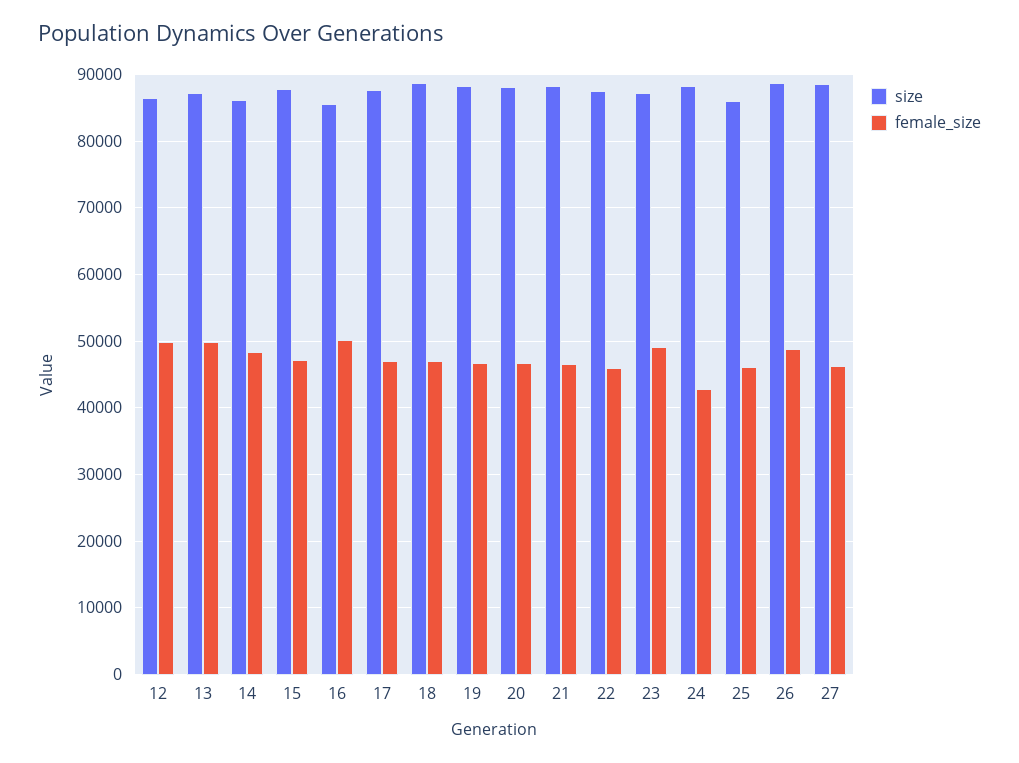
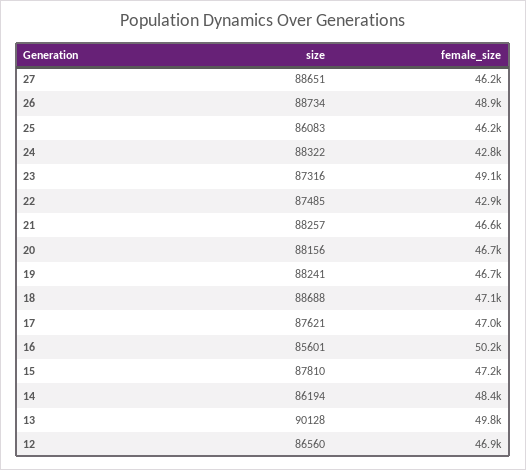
female_size, 12: 50000 -> 46900
size, 13: 87000 -> 90128
female_size, 22: 46000 -> 42900

